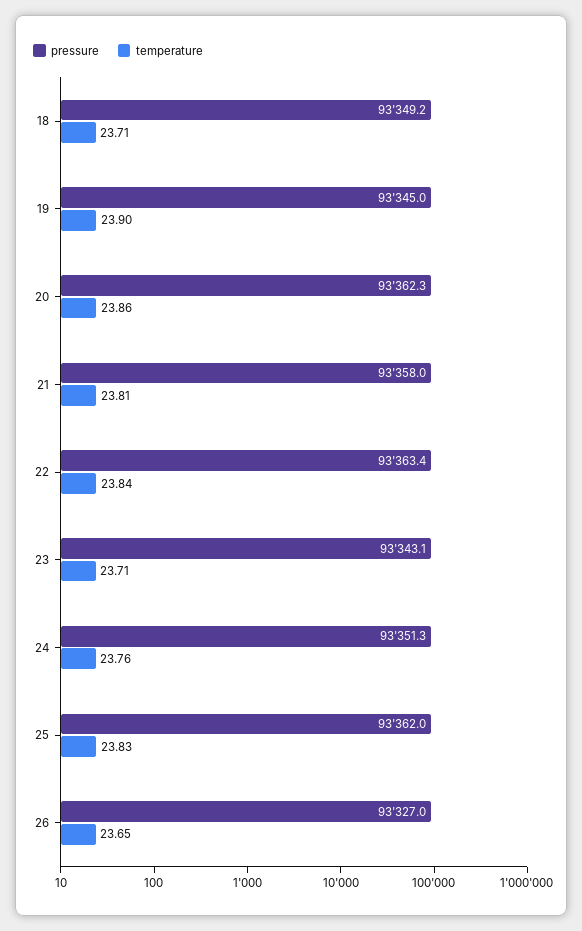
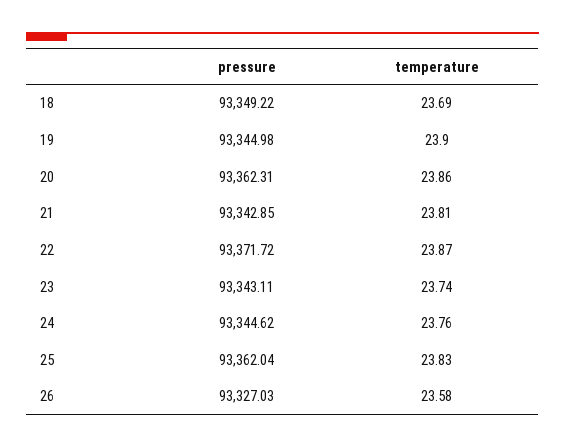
temperature, 18: 23.71 -> 23.69
pressure, 21: 93358 -> 93342.85
pressure, 22: 93363.4 -> 93371.72
temperature, 22: 23.84 -> 23.87
temperature, 23: 23.71 -> 23.74
pressure, 24: 93351.3 -> 93344.62
temperature, 26: 23.65 -> 23.58

